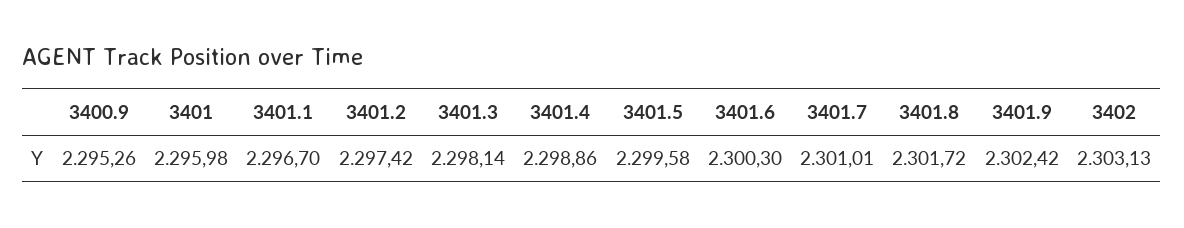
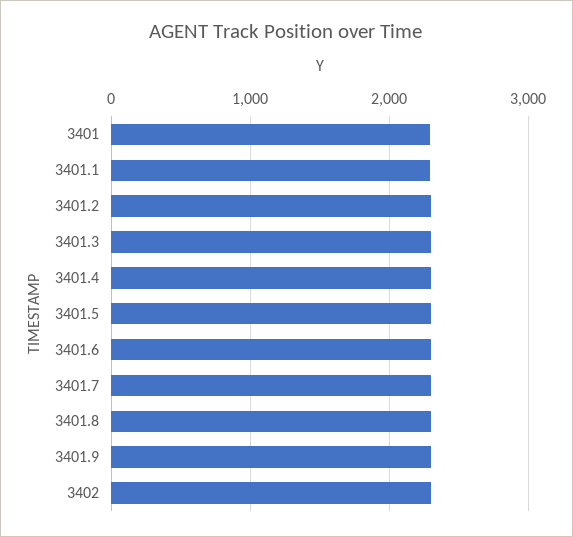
3400.9: 2295.26 -> none

